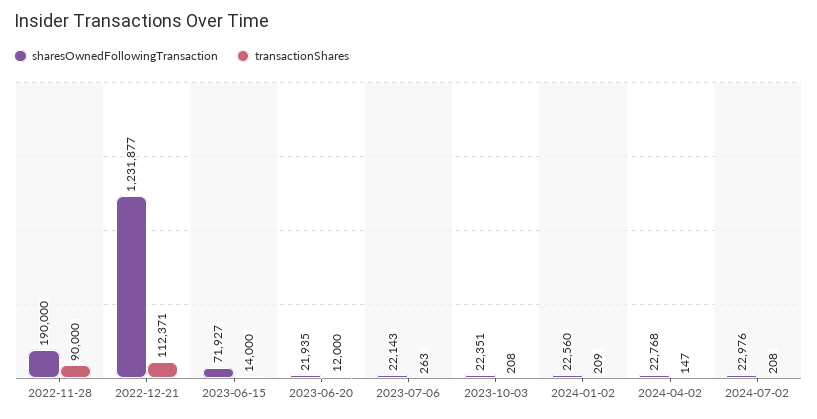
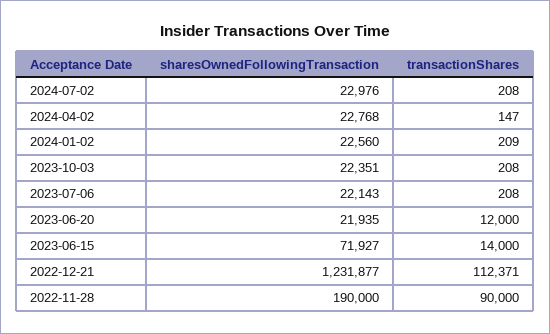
transactionShares, 2023-07-06: 263 -> 208

